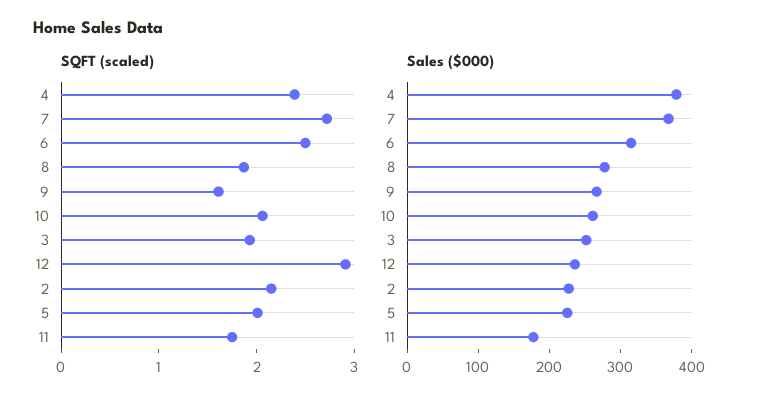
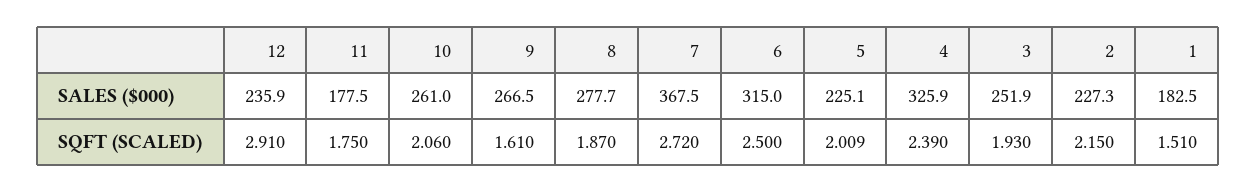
Sales ($000), 4: 380 -> 325.9
Sales ($000), 1: none -> 182.5
SQFT (scaled), 1: none -> 1.51

